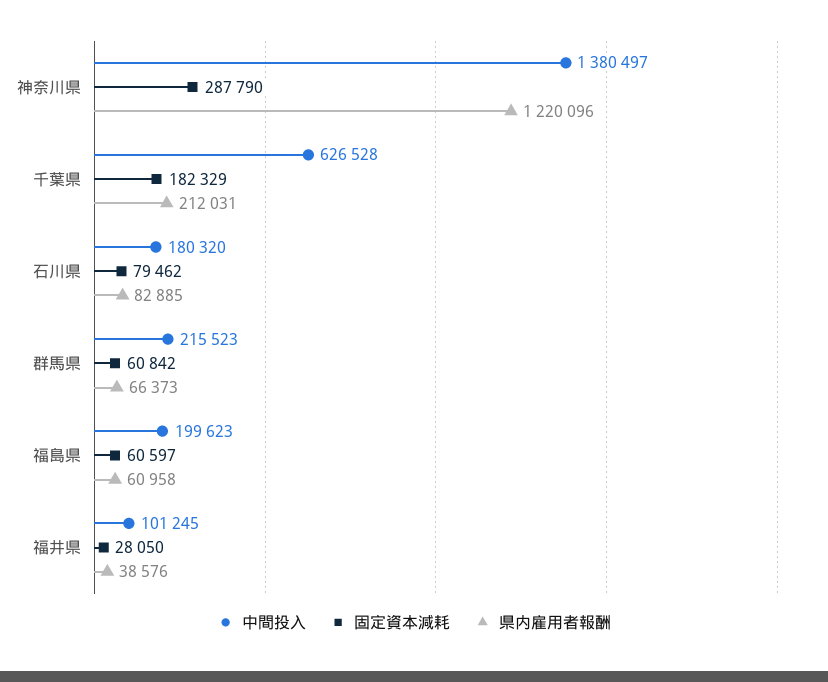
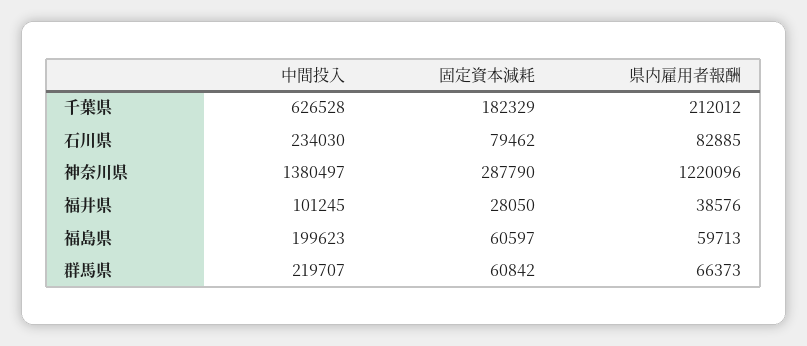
県内雇用者報酬, 千葉県: 212031 -> 212012
中間投入, 石川県: 180320 -> 234030
中間投入, 群馬県: 215523 -> 219707
県内雇用者報酬, 福島県: 60958 -> 59713

